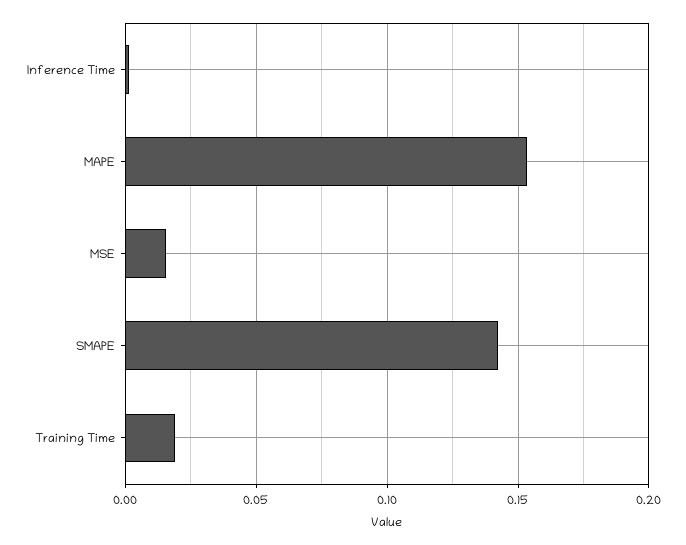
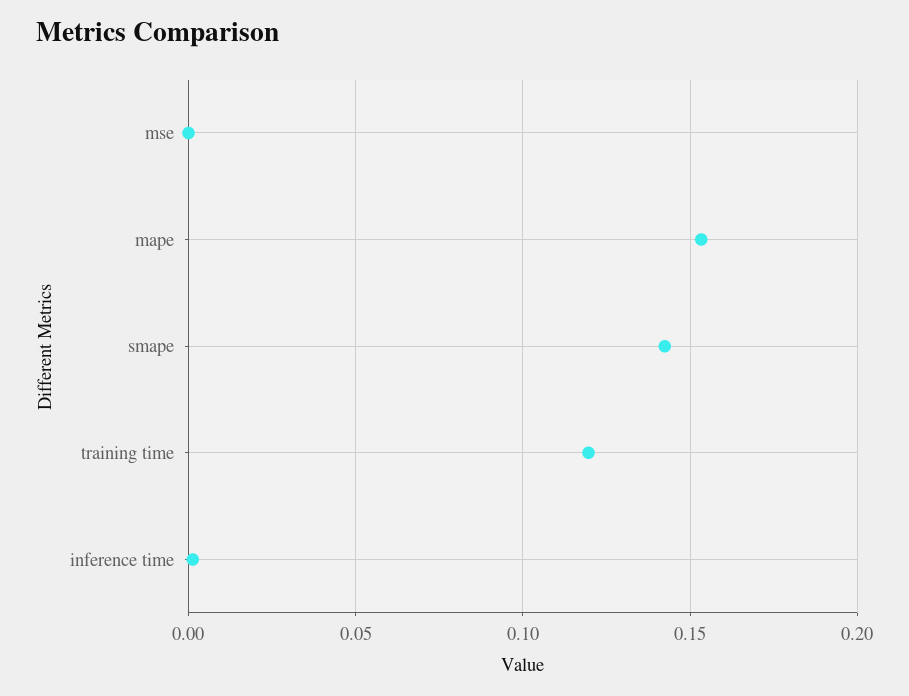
MSE: 0.015 -> 0
Training Time: 0.02 -> 0.12

